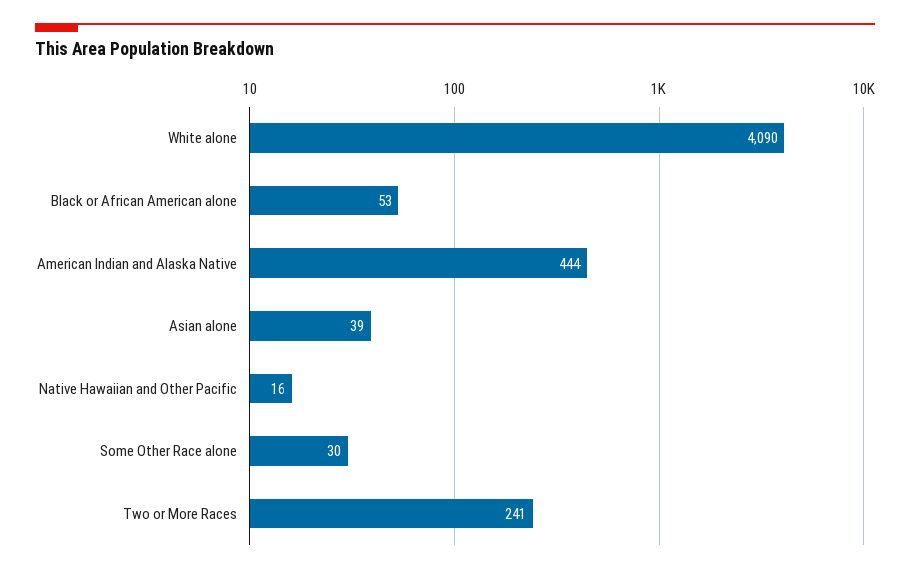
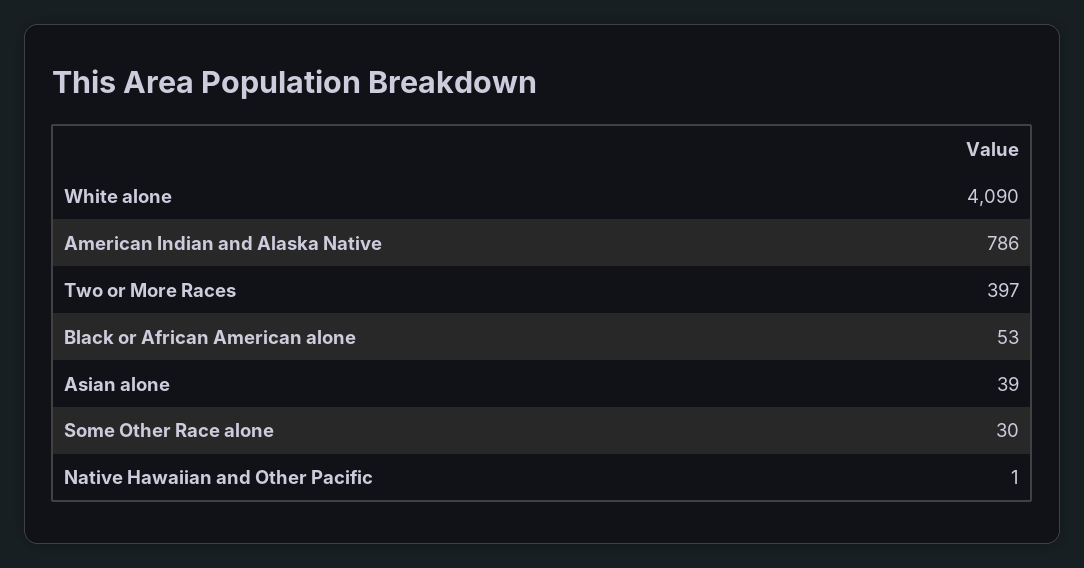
American Indian and Alaska Native: 444 -> 786
Native Hawaiian and Other Pacific: 16 -> 1
Two or More Races: 241 -> 397

